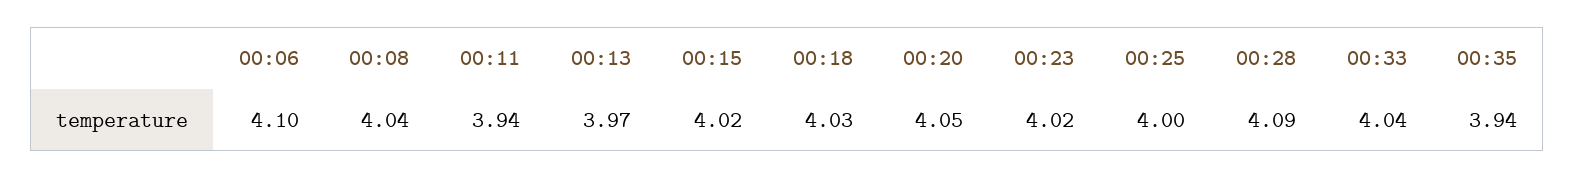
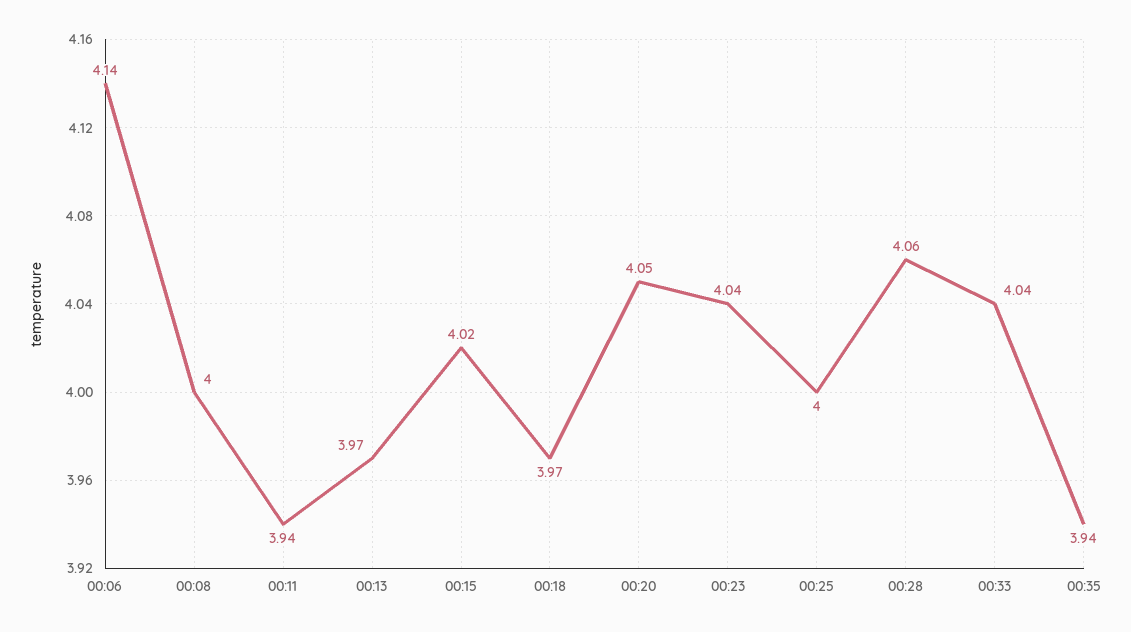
00:06: 4.1 -> 4.14
00:08: 4.04 -> 4
00:18: 4.03 -> 3.97
00:23: 4.02 -> 4.04
00:28: 4.09 -> 4.06

